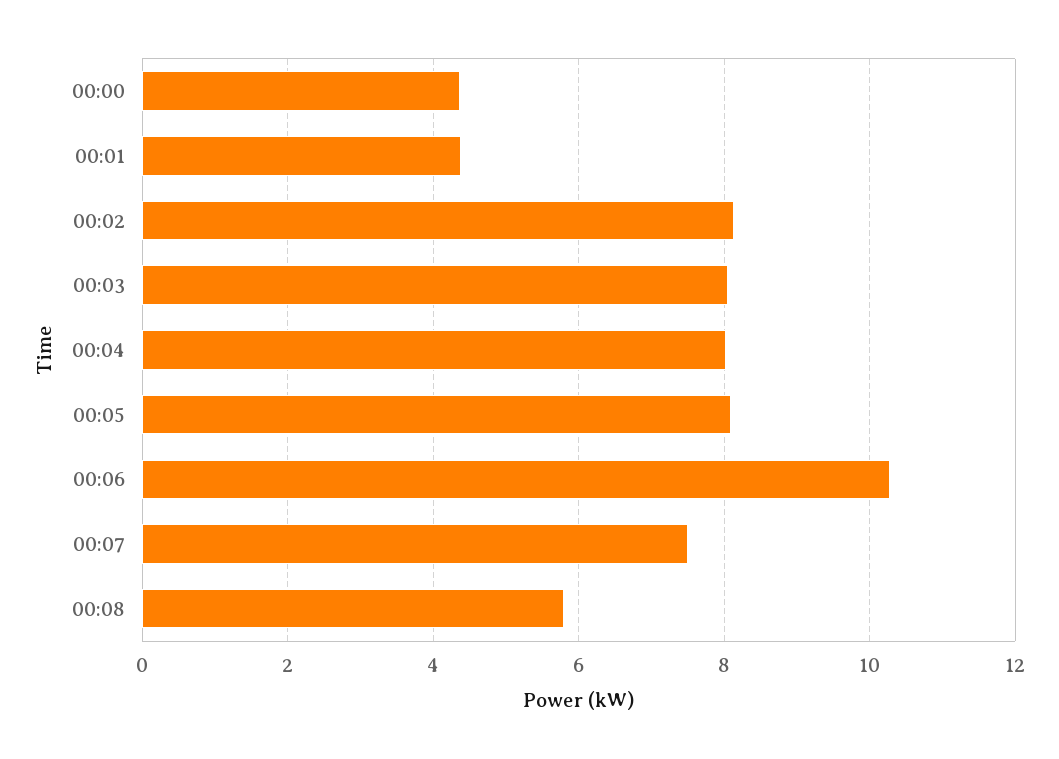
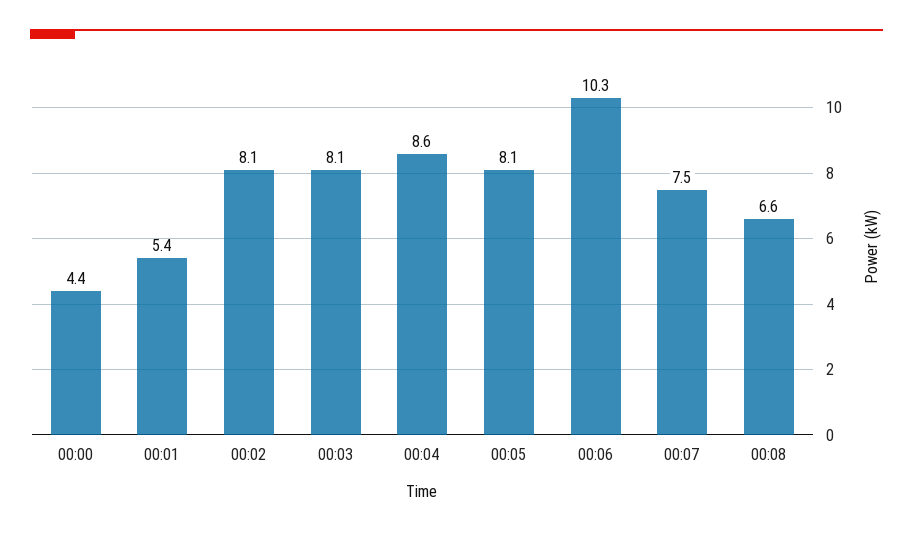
00:01: 4.4 -> 5.4
00:04: 8 -> 8.6
00:08: 5.8 -> 6.6

